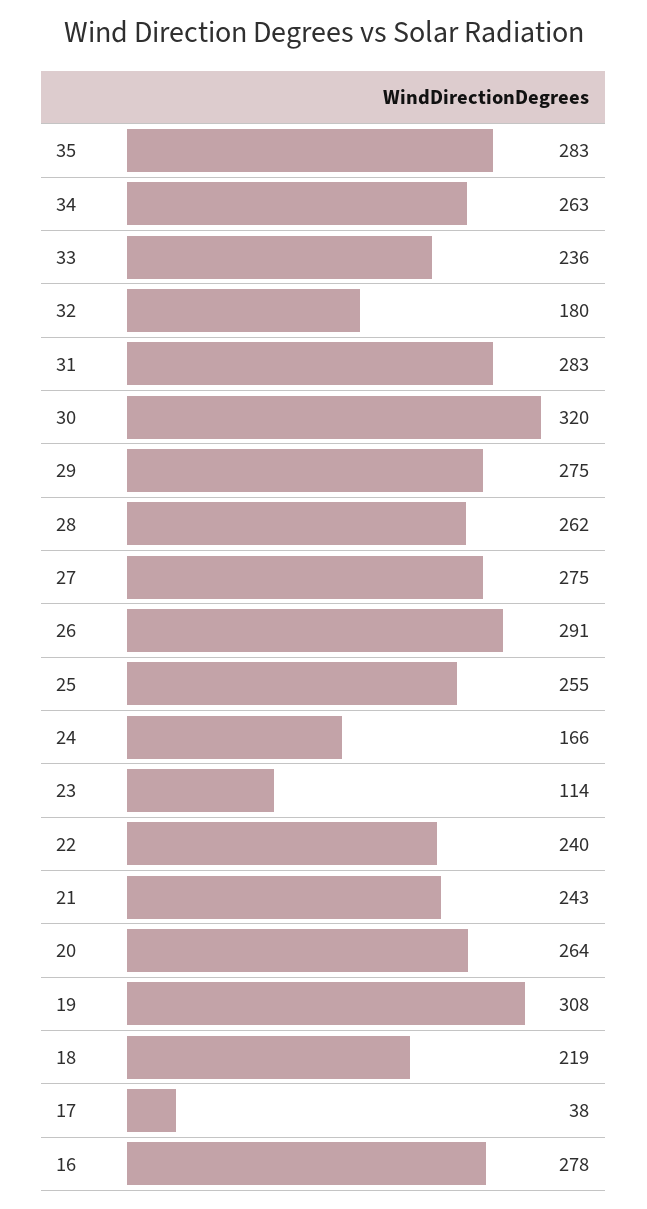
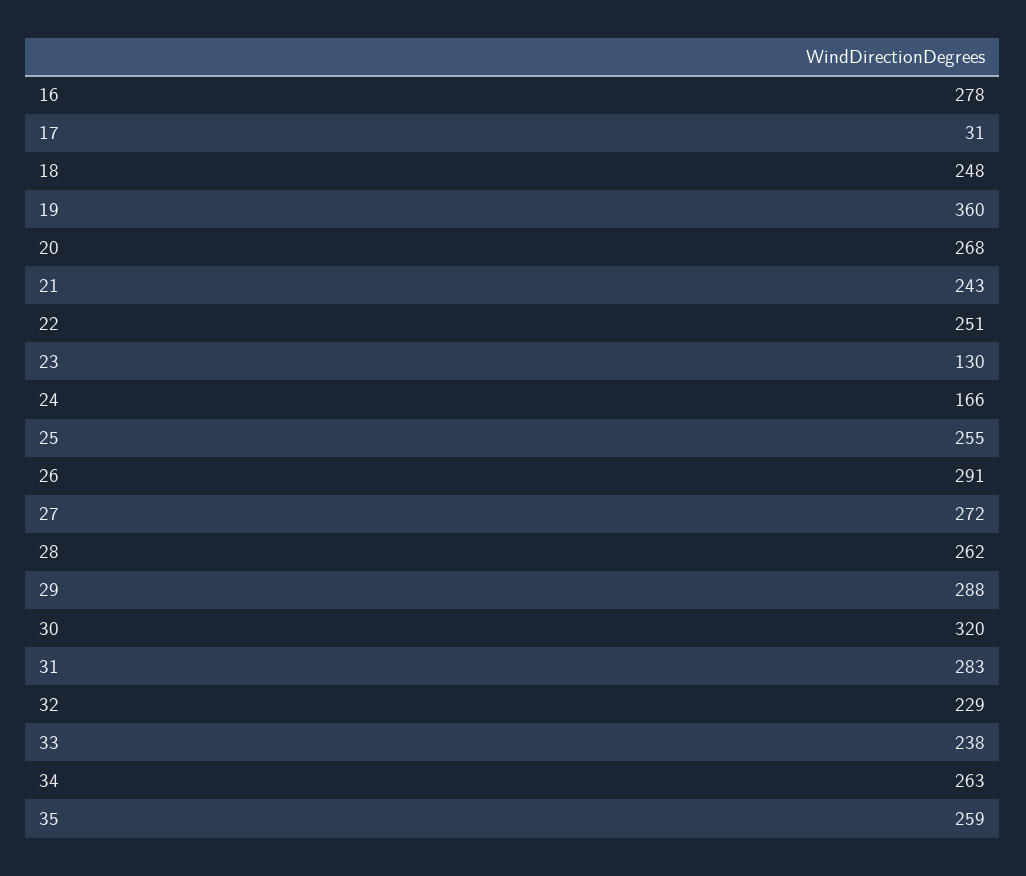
35: 283 -> 259
33: 236 -> 238
32: 180 -> 229
29: 275 -> 288
27: 275 -> 272
23: 114 -> 130
22: 240 -> 251
20: 264 -> 268
19: 308 -> 360
18: 219 -> 248
17: 38 -> 31

